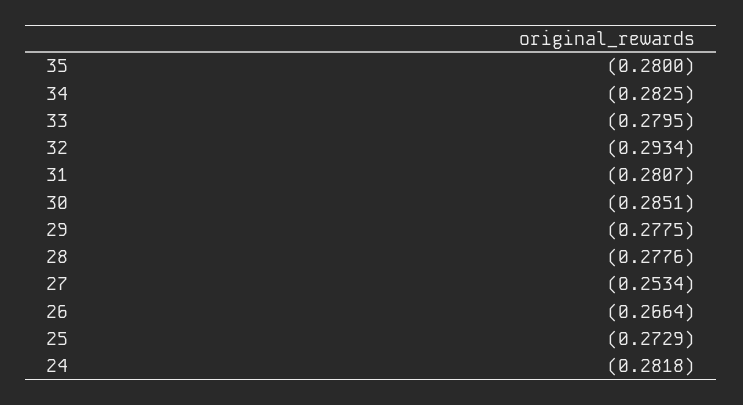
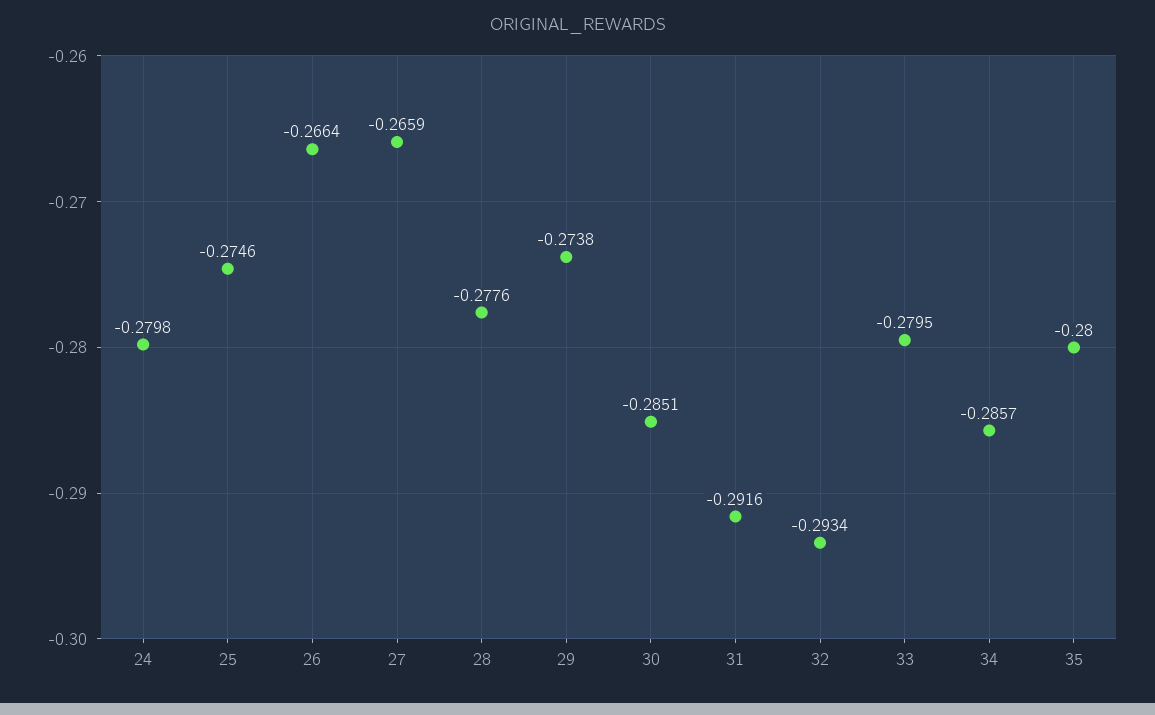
34: -0.2825 -> -0.2857
31: -0.2807 -> -0.2916
29: -0.2775 -> -0.2738
27: -0.2534 -> -0.2659
25: -0.2729 -> -0.2746
24: -0.2818 -> -0.2798

